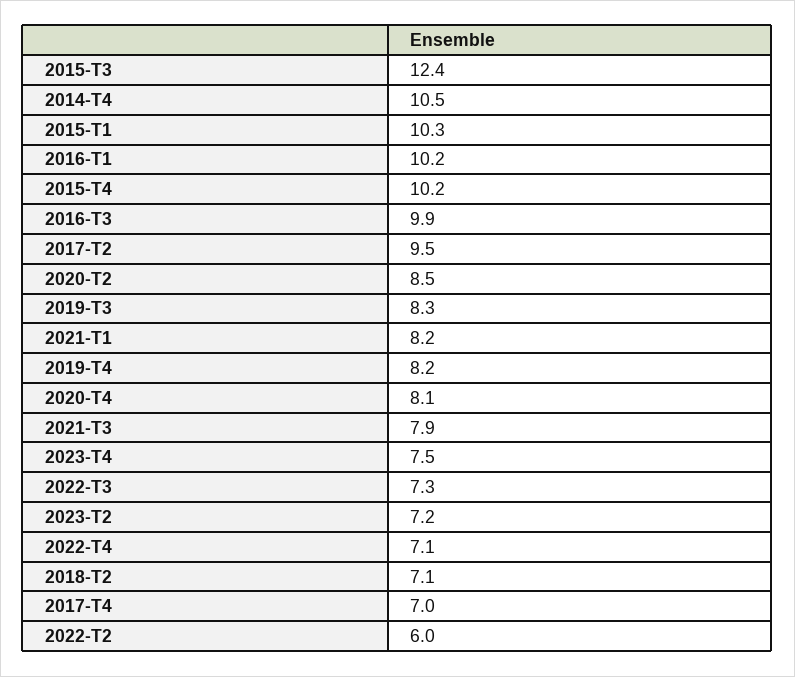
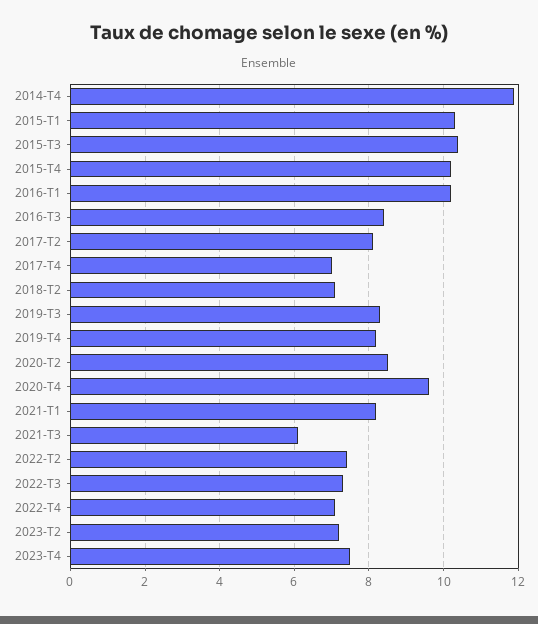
2015-T3: 12.4 -> 10.5
2014-T4: 10.5 -> 12
2016-T3: 9.9 -> 8.5
2017-T2: 9.5 -> 8
2020-T4: 8.1 -> 9.5
2021-T3: 7.9 -> 6
2022-T2: 6 -> 7.5

